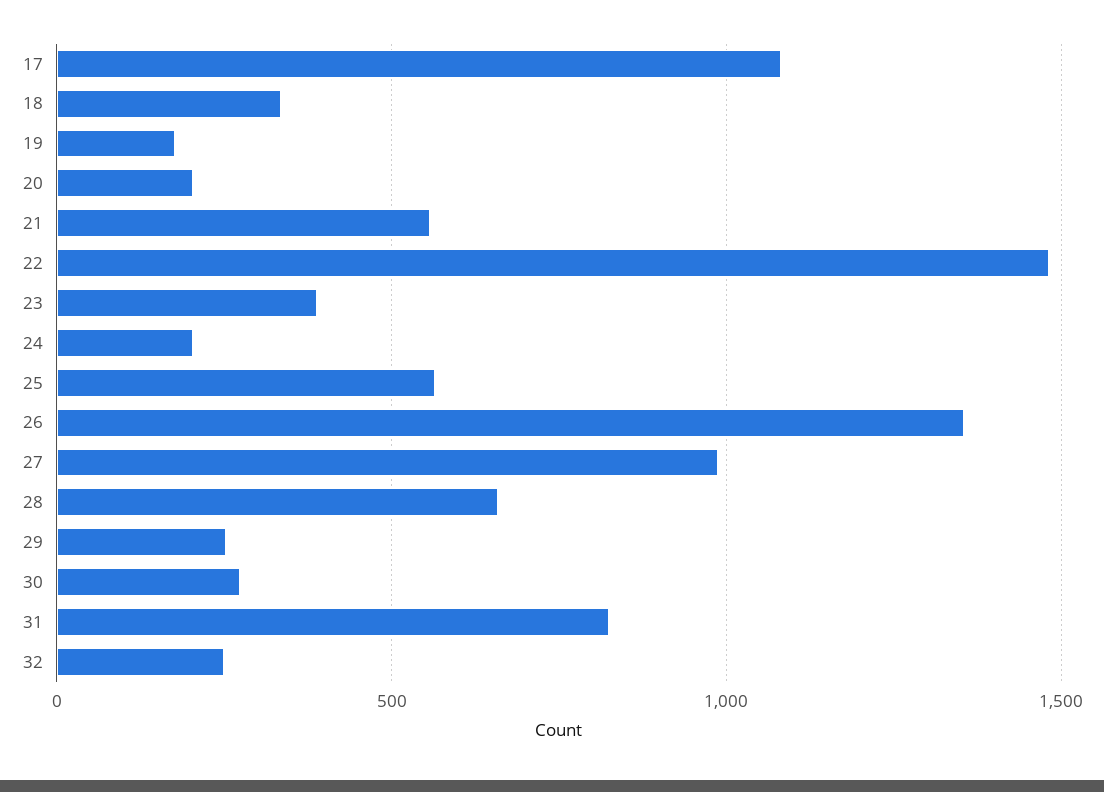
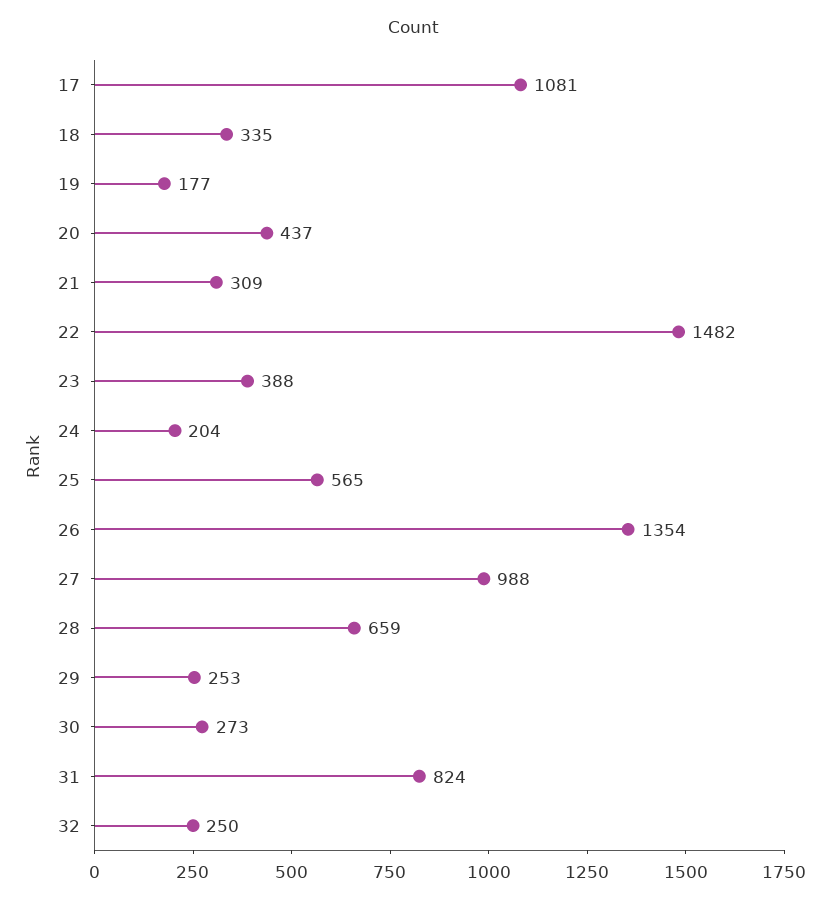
20: 200 -> 437
21: 550 -> 309

